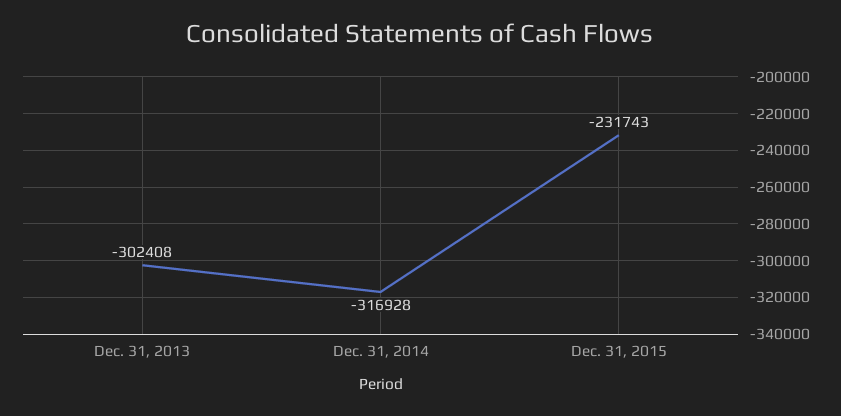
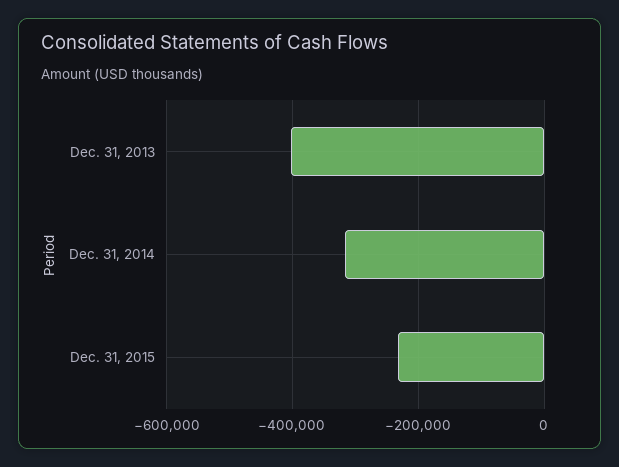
Dec. 31, 2013: -302408 -> -400000

